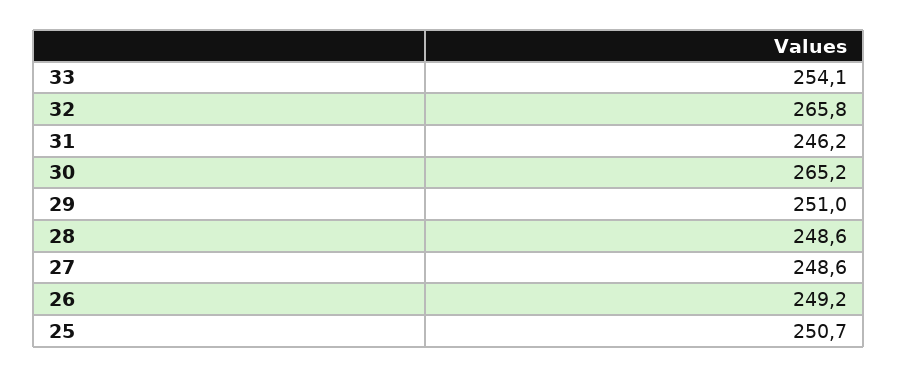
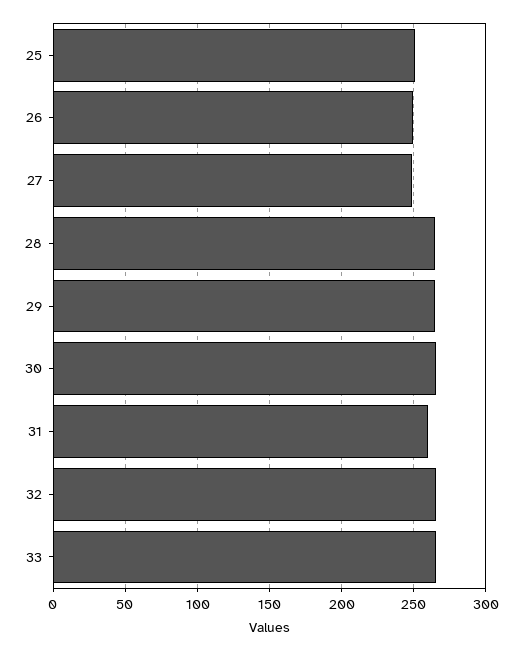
33: 254.1 -> 265
31: 246.2 -> 260
29: 251 -> 265
28: 248.6 -> 265

